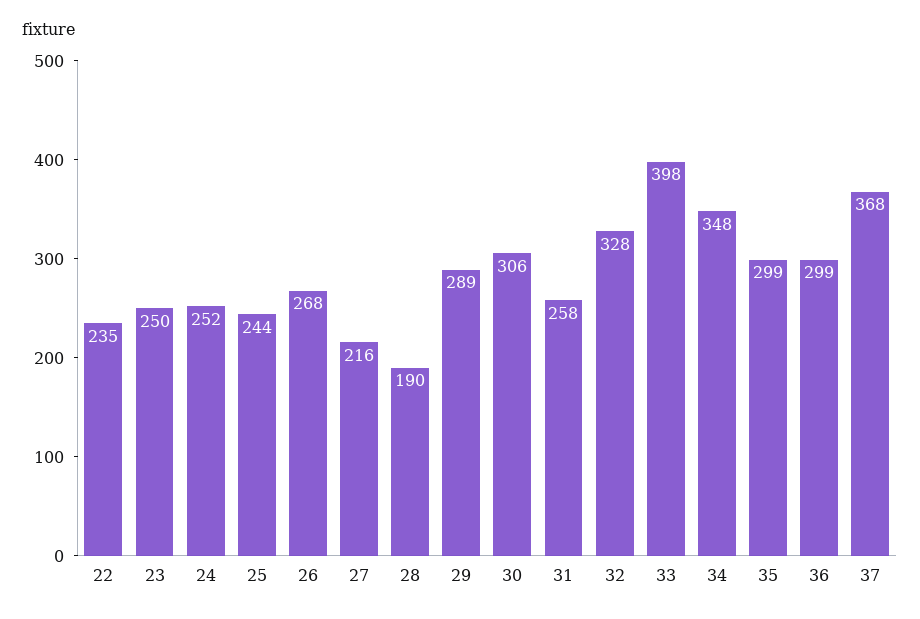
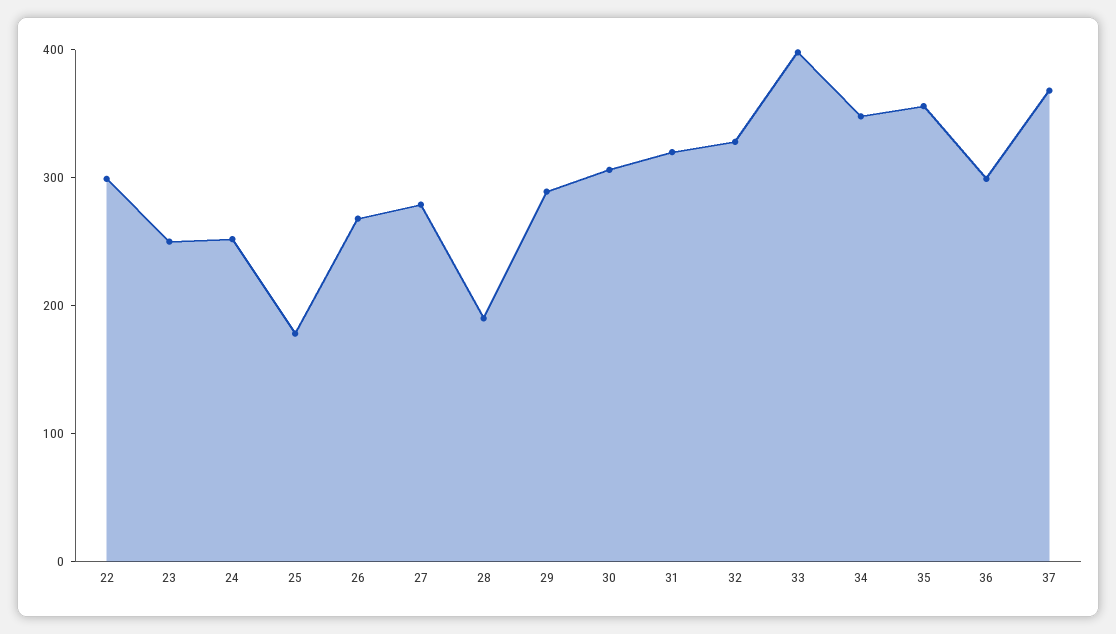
22: 235 -> 300
25: 244 -> 180
27: 216 -> 280
31: 258 -> 320
35: 299 -> 360

